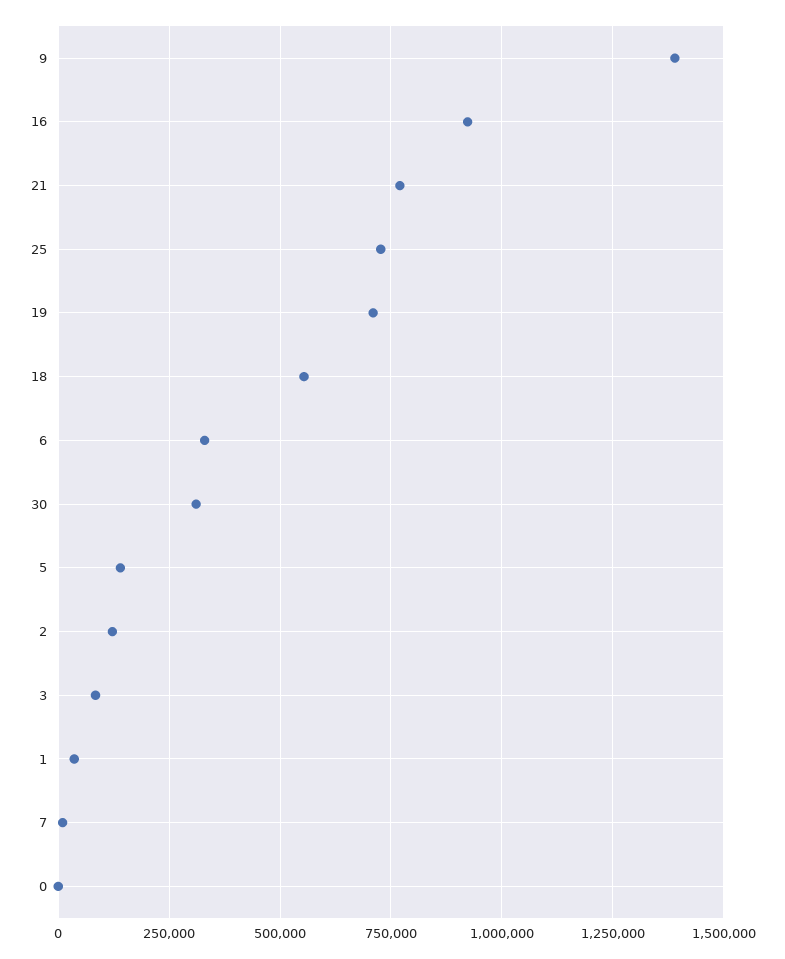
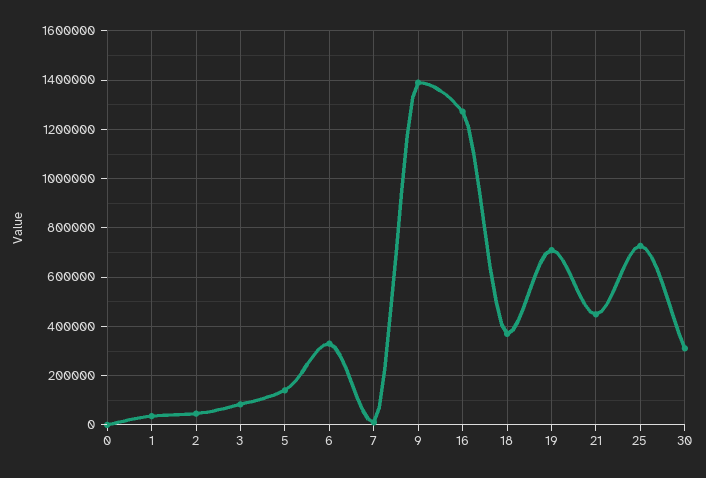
16: 925000 -> 1275000
21: 775000 -> 450000
18: 550000 -> 375000
2: 125000 -> 50000

